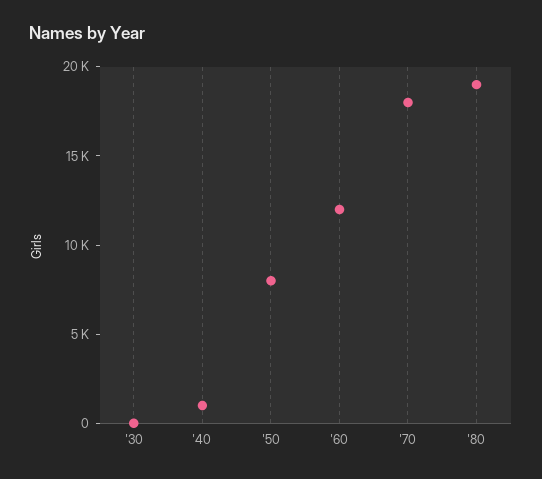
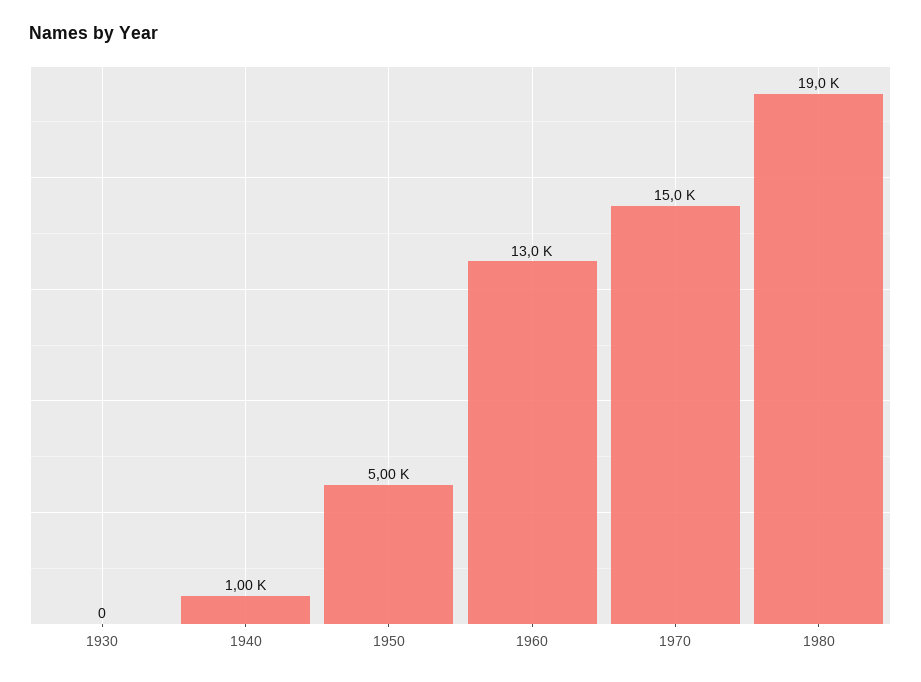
'50: 8000 -> 5000
'60: 12000 -> 13000
'70: 18000 -> 15000

